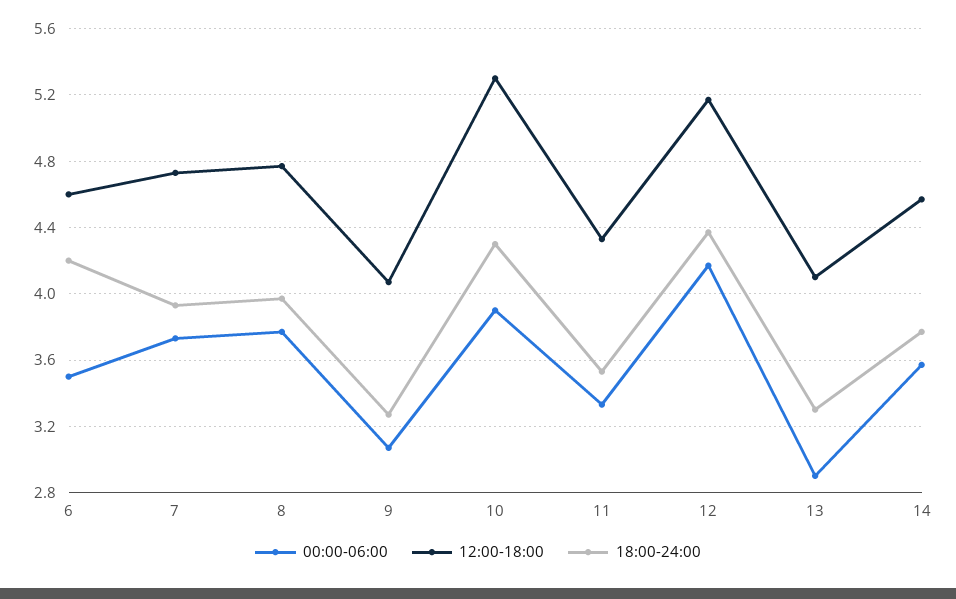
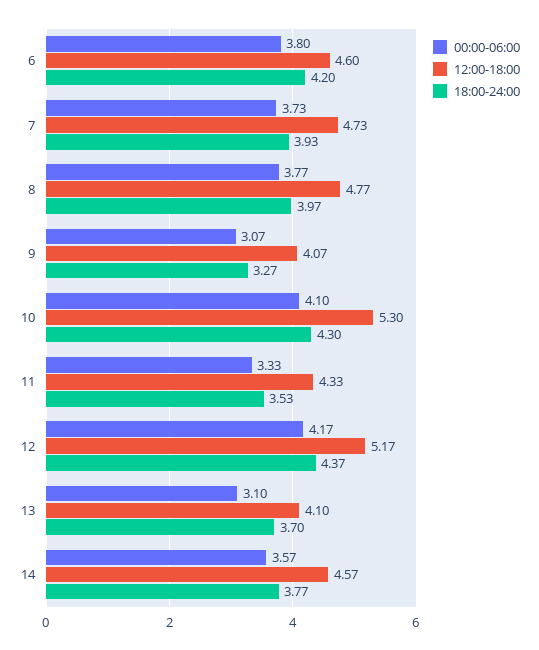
00:00-06:00, 6: 3.5 -> 3.8
00:00-06:00, 10: 3.9 -> 4.1
00:00-06:00, 13: 2.9 -> 3.1
18:00-24:00, 13: 3.3 -> 3.7

